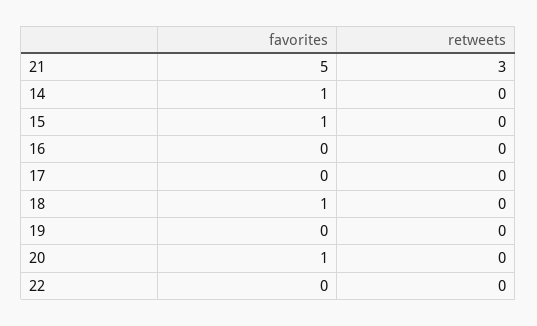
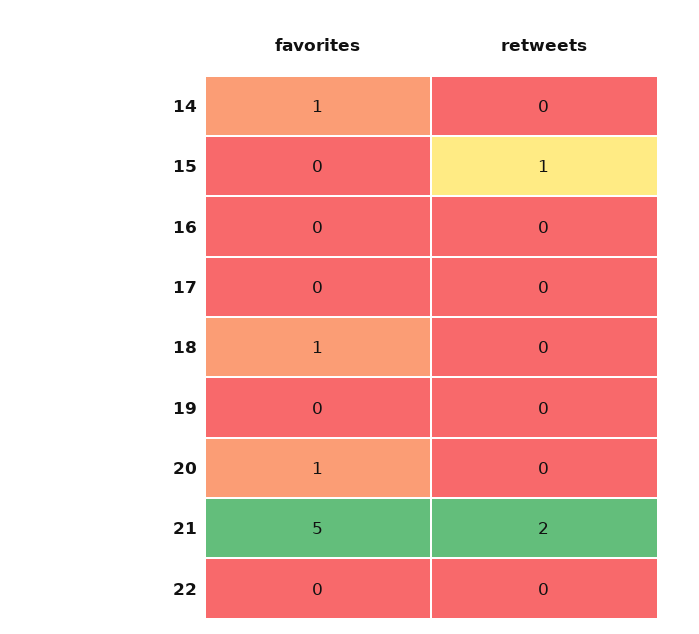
retweets, 21: 3 -> 2
favorites, 15: 1 -> 0
retweets, 15: 0 -> 1

